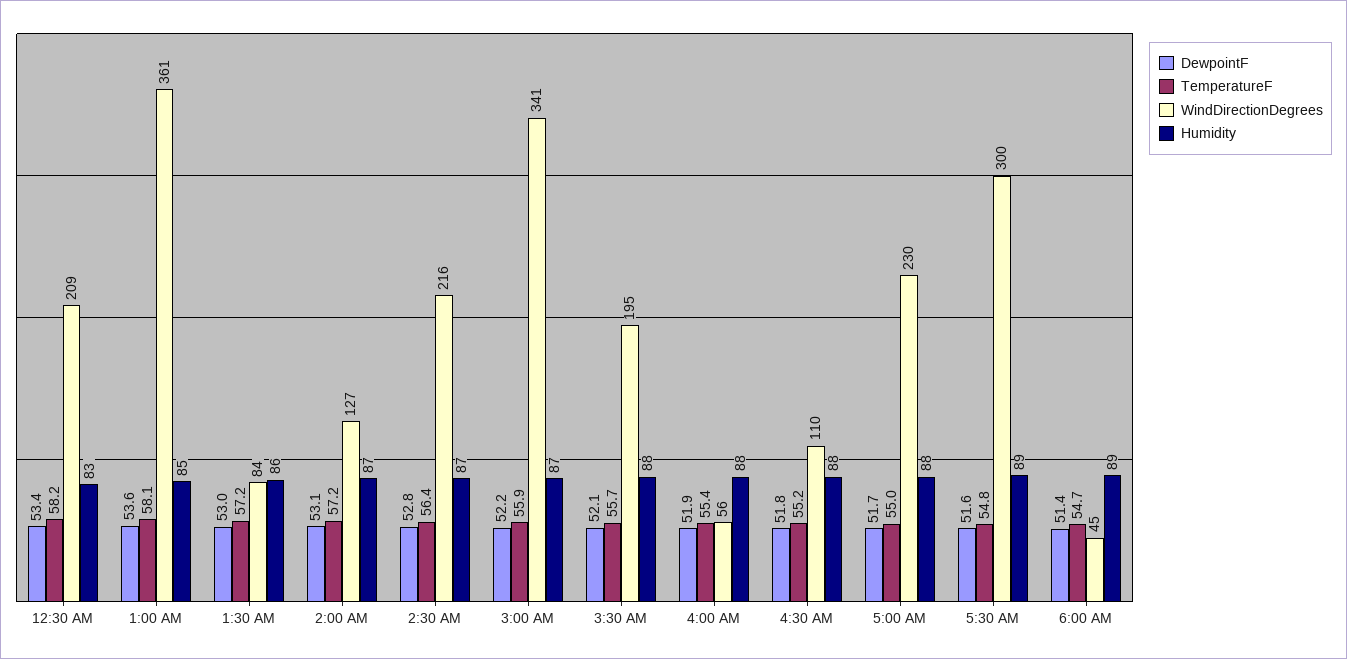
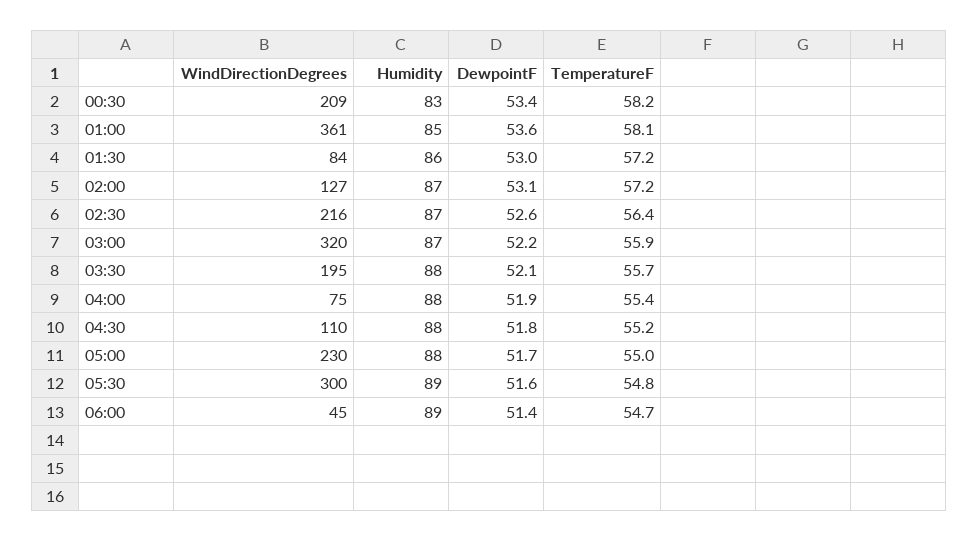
DewpointF, 2:30 AM: 52.8 -> 52.6
WindDirectionDegrees, 3:00 AM: 341 -> 320
WindDirectionDegrees, 4:00 AM: 56 -> 75

